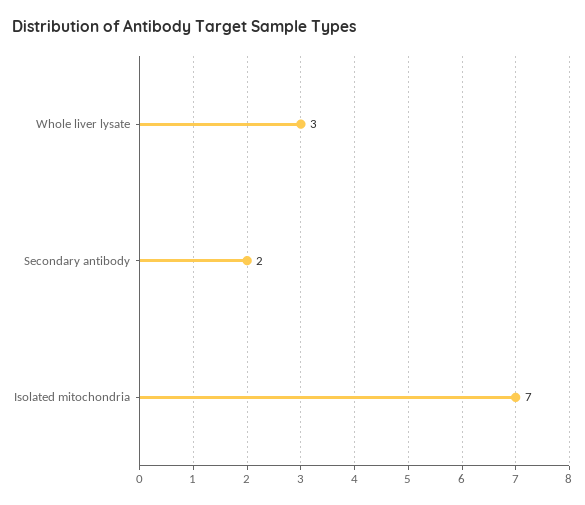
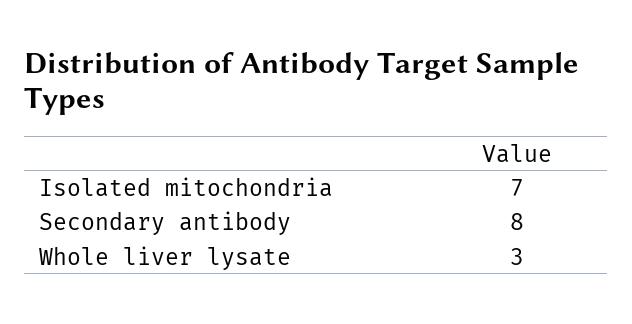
Secondary antibody: 2 -> 8

